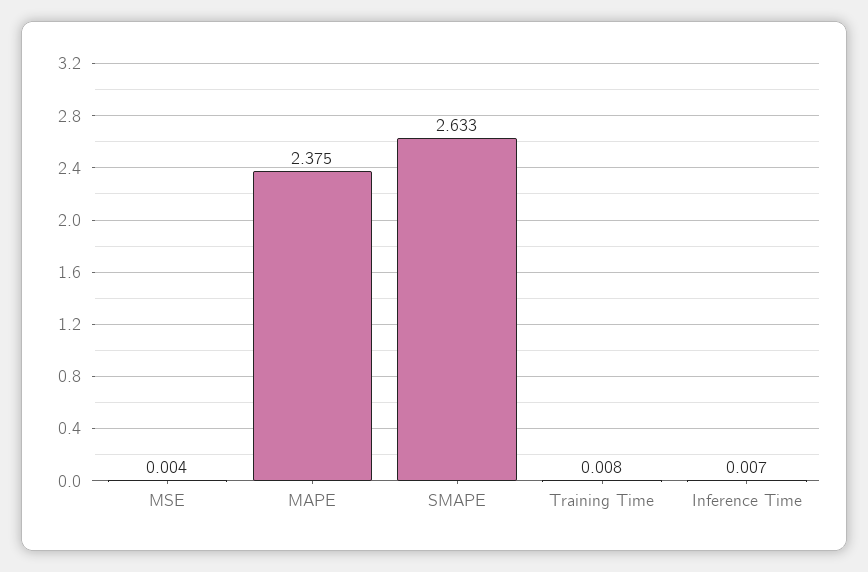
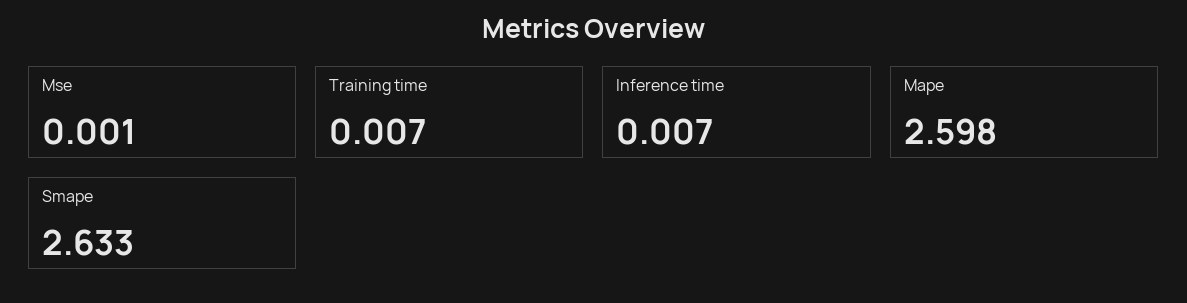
MSE: 0.004 -> 0.001
MAPE: 2.375 -> 2.598
Training Time: 0.008 -> 0.007

